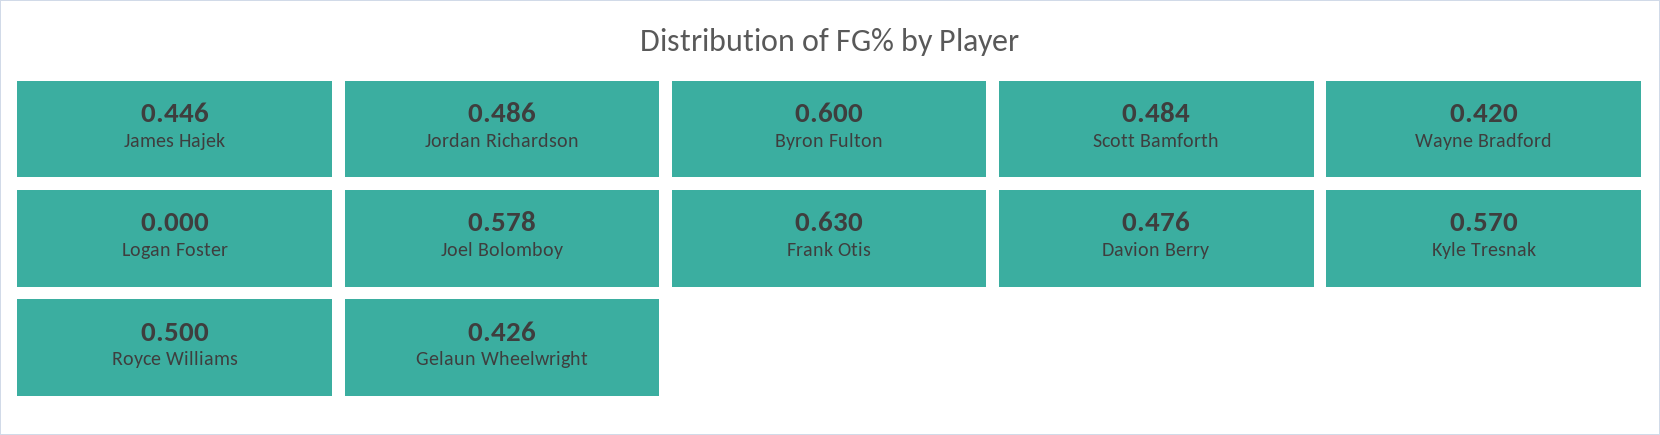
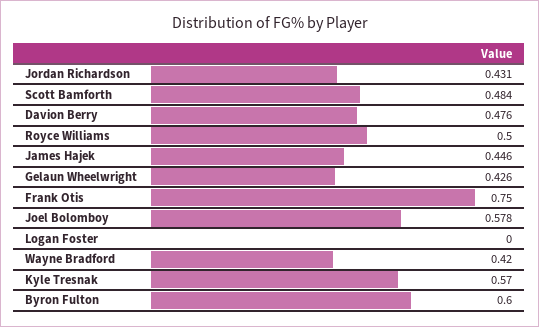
Jordan Richardson: 0.486 -> 0.431
Frank Otis: 0.63 -> 0.75

